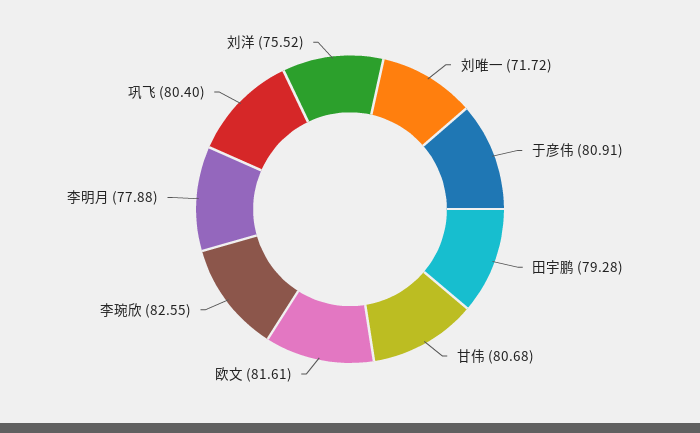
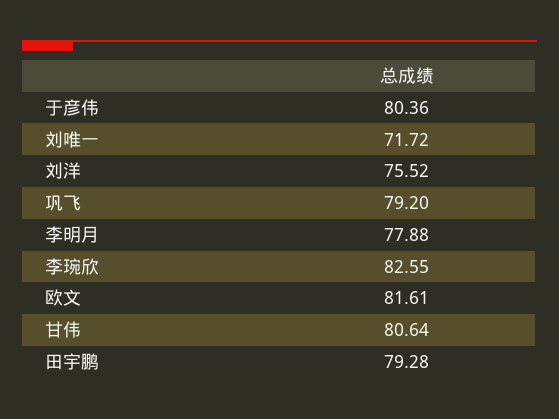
于彦伟: 80.91 -> 80.36
甘伟: 80.68 -> 80.64
巩飞: 80.4 -> 79.2

